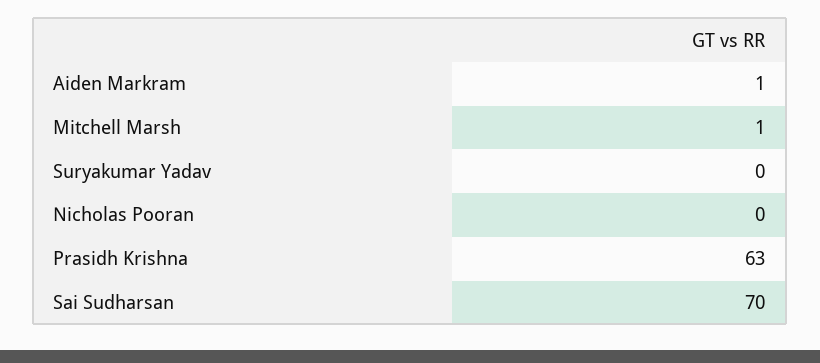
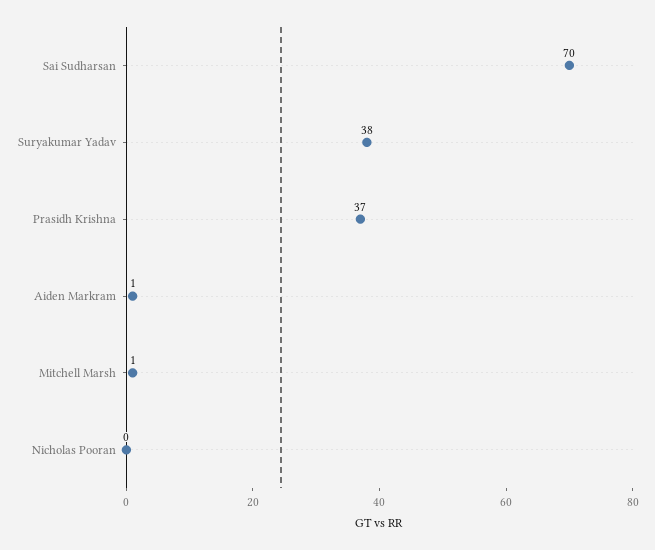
Suryakumar Yadav: 0 -> 38
Prasidh Krishna: 63 -> 37

